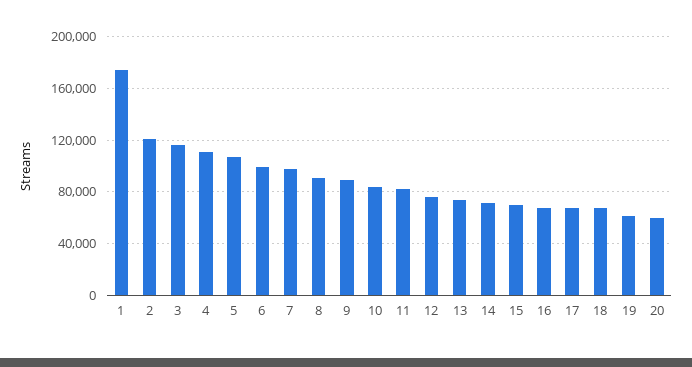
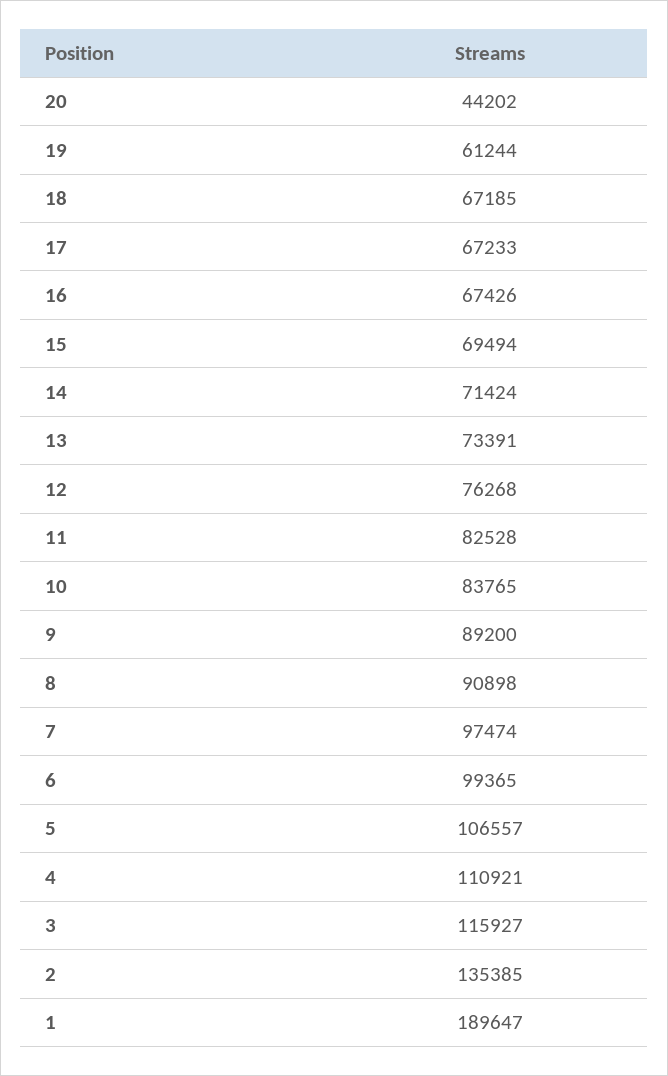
1: 175000 -> 189647
2: 120000 -> 135385
20: 60000 -> 44202

